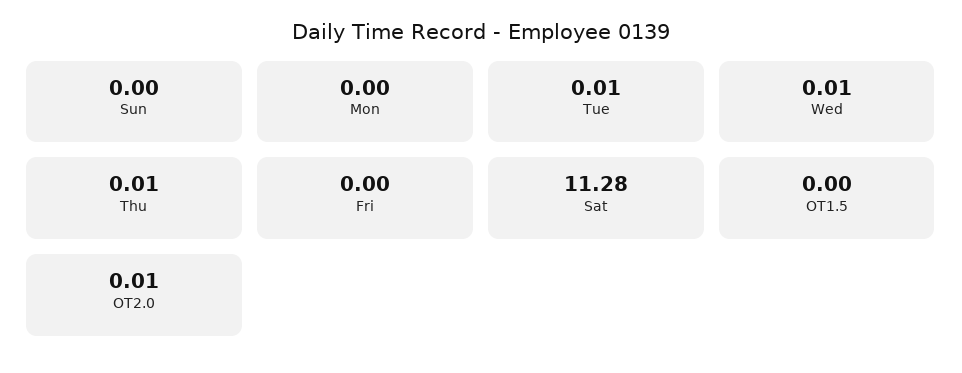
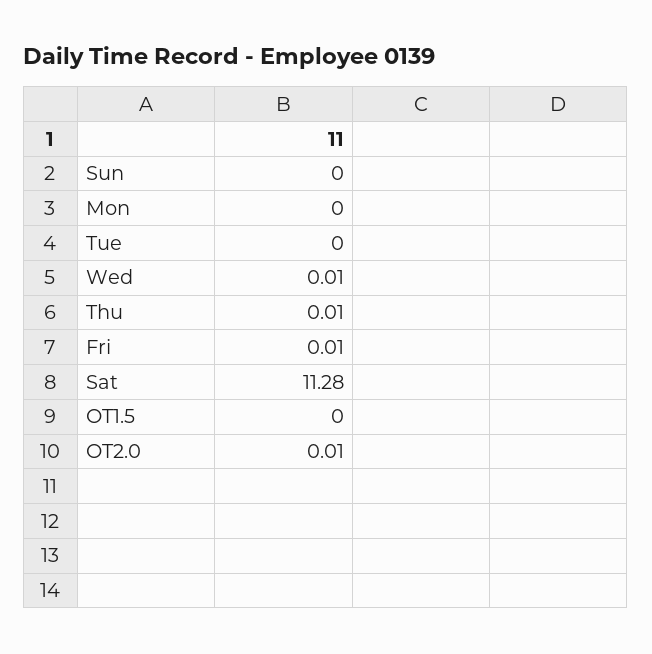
Tue: 0.01 -> 0
Fri: 0 -> 0.01

